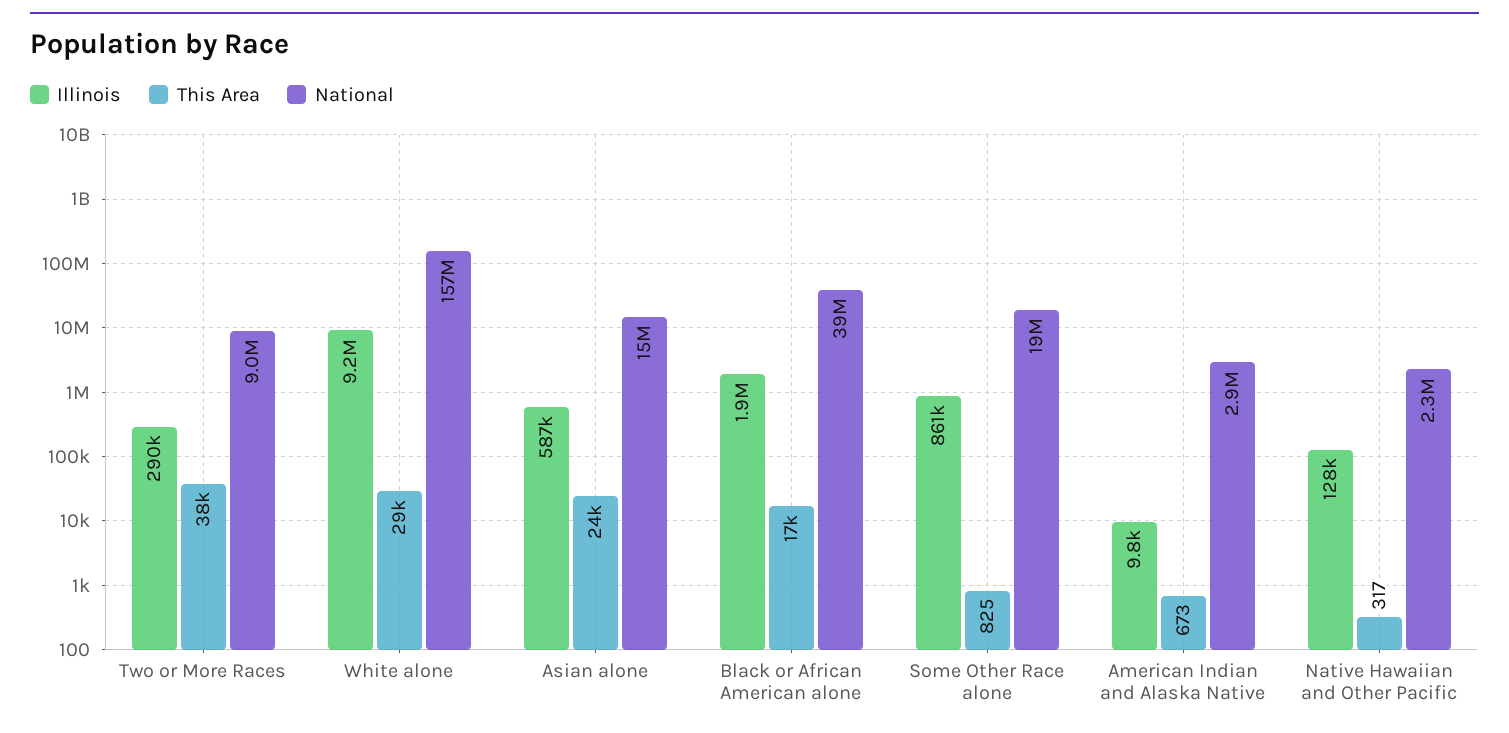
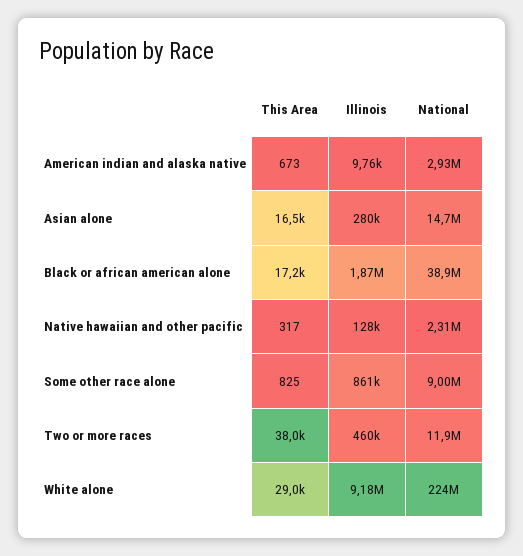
Illinois, Two or More Races: 290000 -> 460000
National, Two or More Races: 9000000 -> 11900000
National, White alone: 157000000 -> 224000000
Illinois, Asian alone: 587000 -> 280000
This Area, Asian alone: 24000 -> 16500
National, Some Other Race alone: 19000000 -> 9000000

